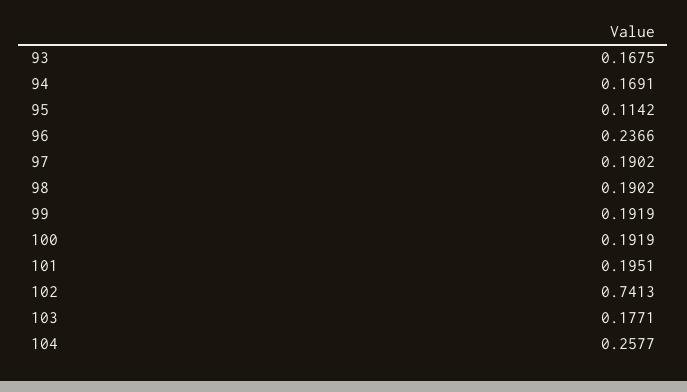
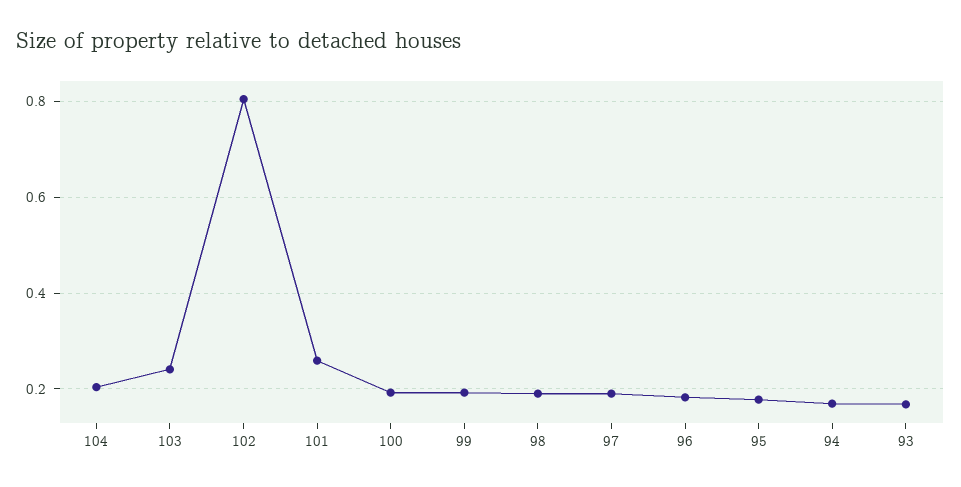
95: 0.1142 -> 0.18
96: 0.2366 -> 0.18
101: 0.1951 -> 0.26
102: 0.7413 -> 0.8
103: 0.1771 -> 0.24
104: 0.2577 -> 0.2

